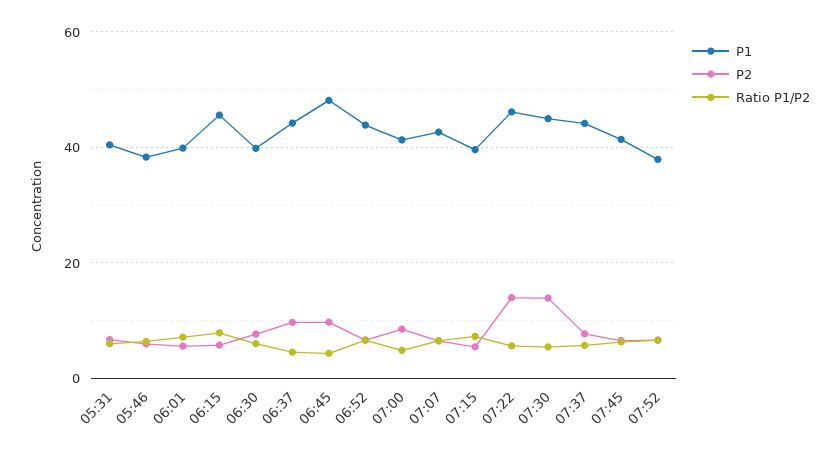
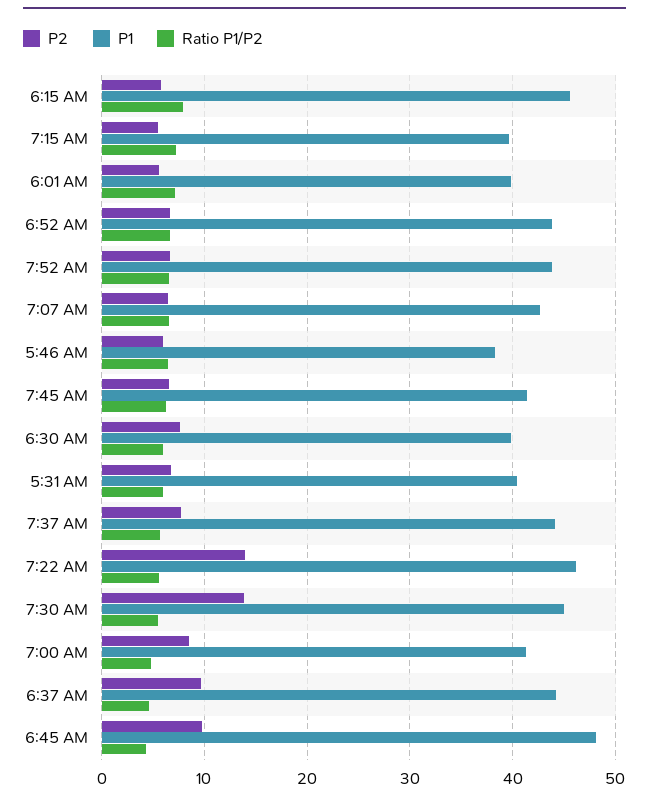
P1, 07:52: 38 -> 44

